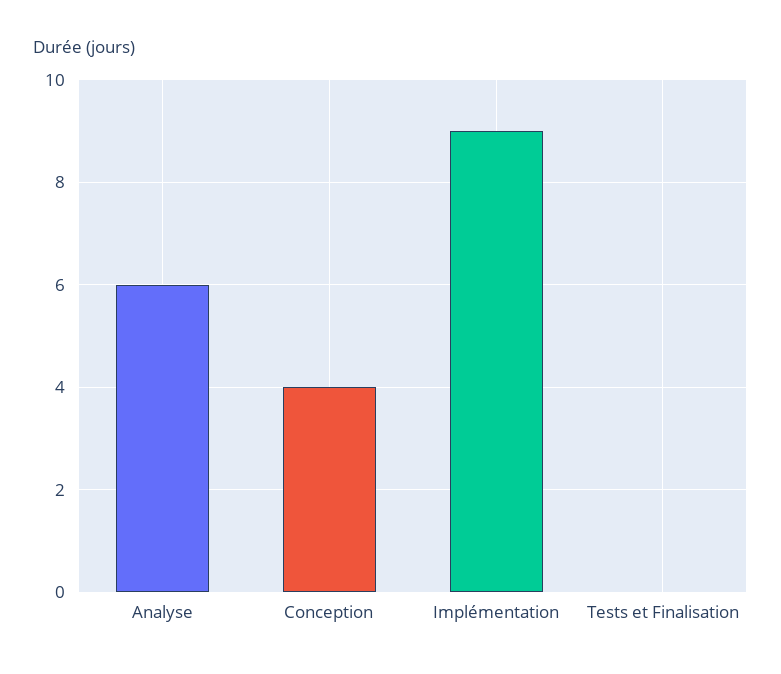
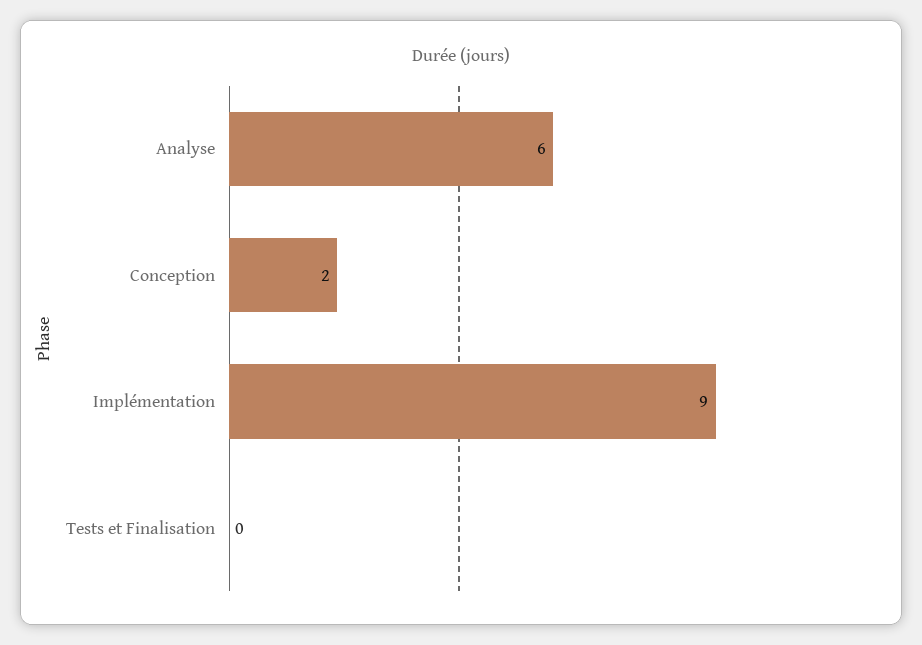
Conception: 4 -> 2

